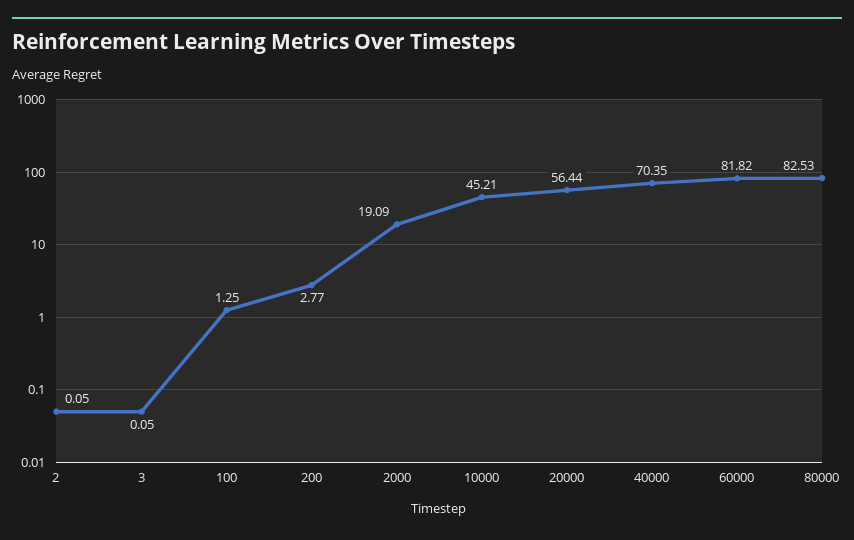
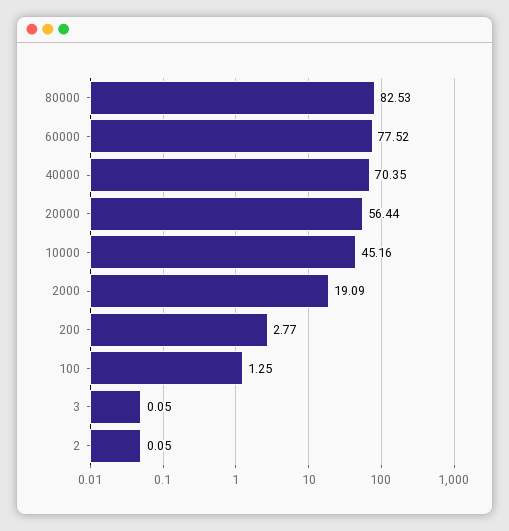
10000: 45.21 -> 45.16
60000: 81.82 -> 77.52

